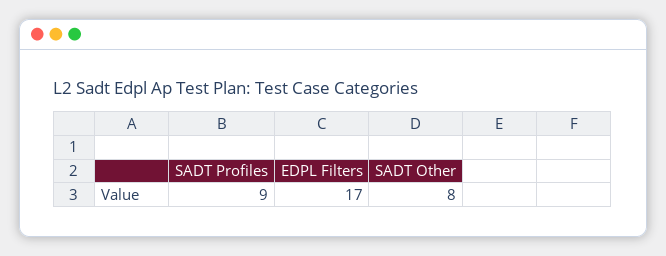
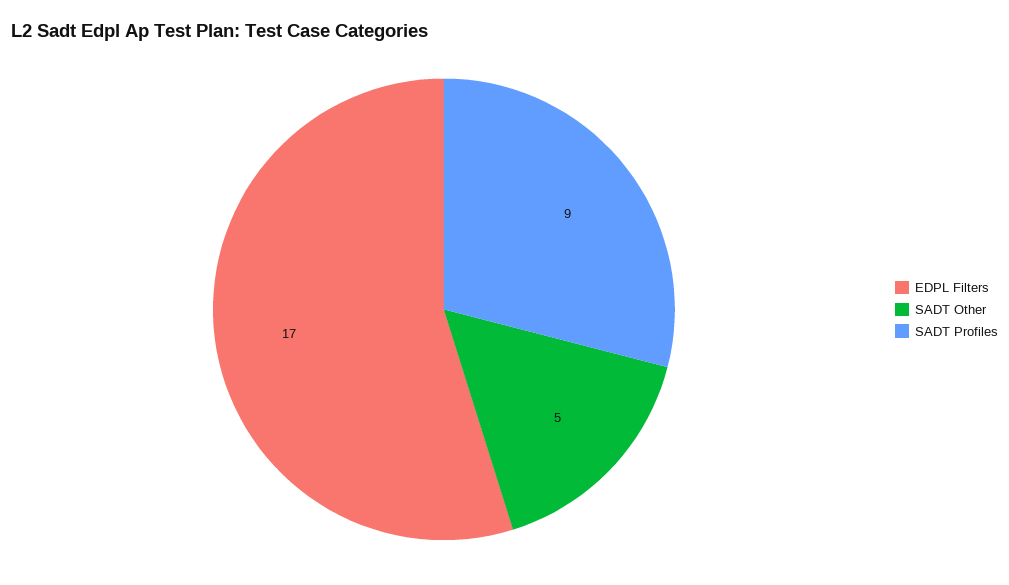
SADT Other: 8 -> 5

